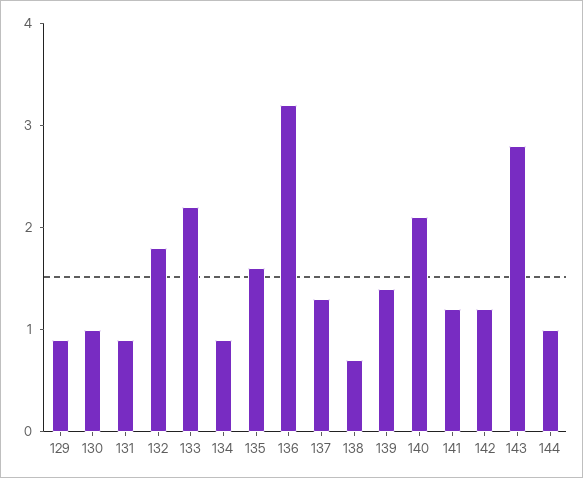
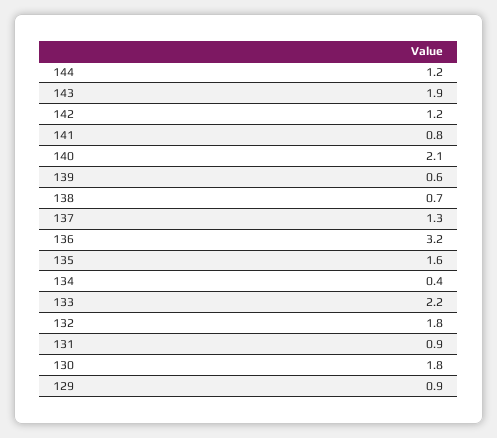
130: 1 -> 1.8
134: 0.9 -> 0.4
139: 1.4 -> 0.6
141: 1.2 -> 0.8
143: 2.8 -> 1.9
144: 1 -> 1.2

